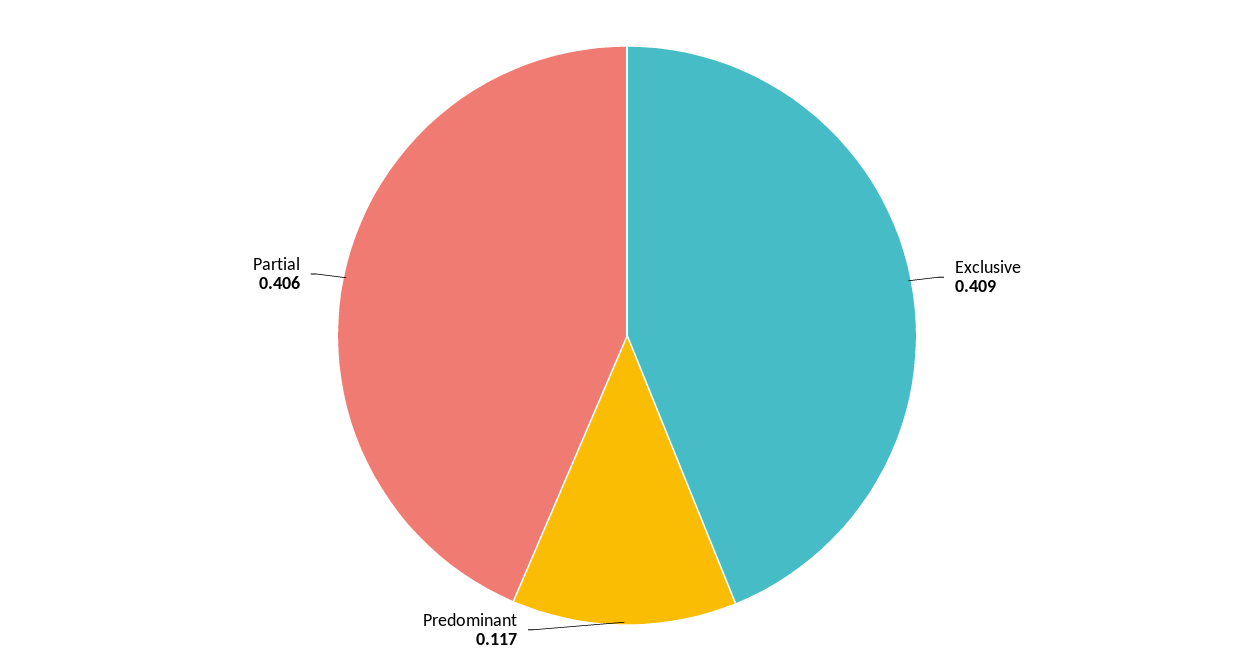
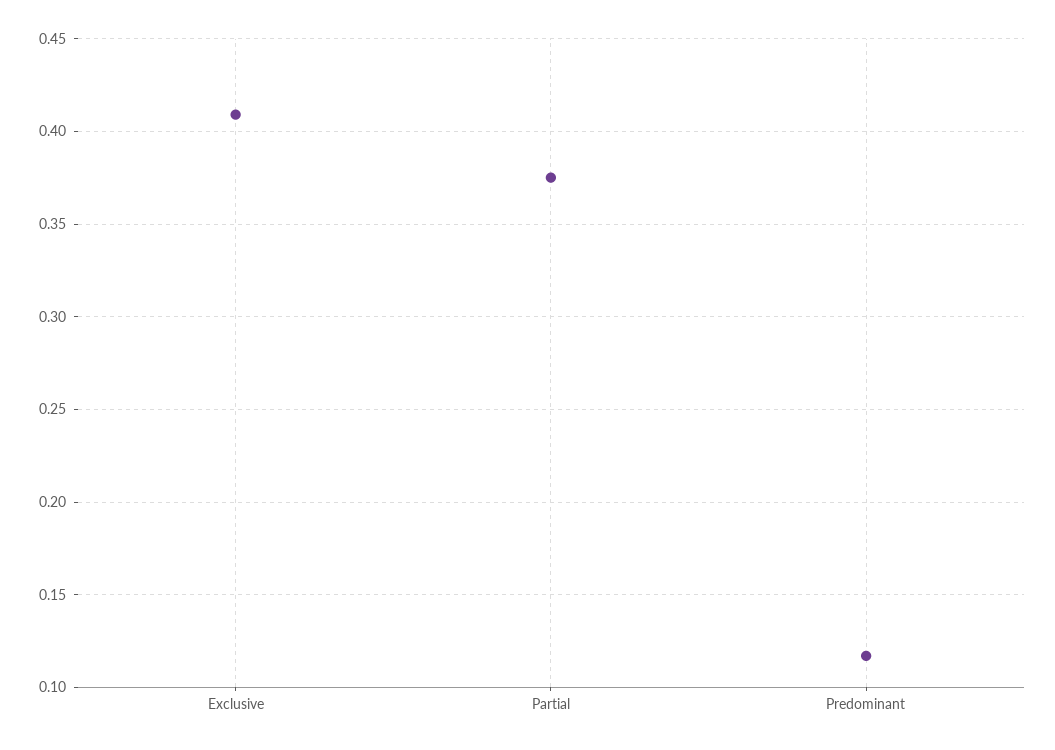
Partial: 0.406 -> 0.375

